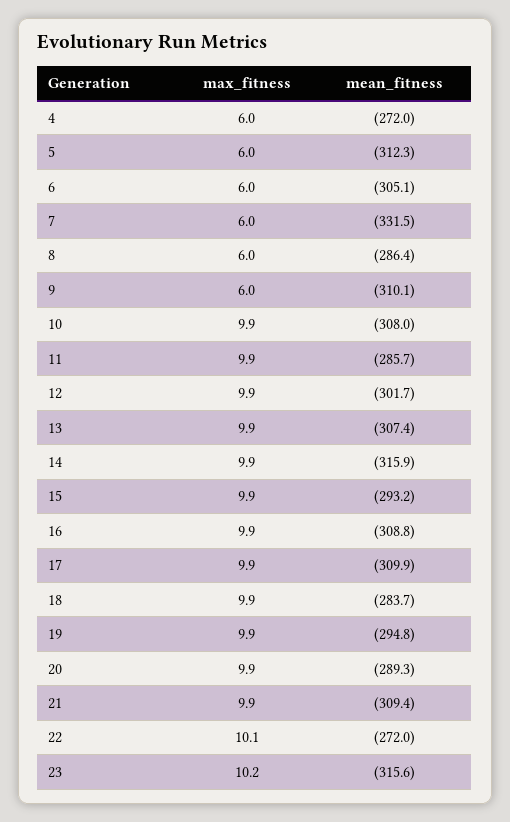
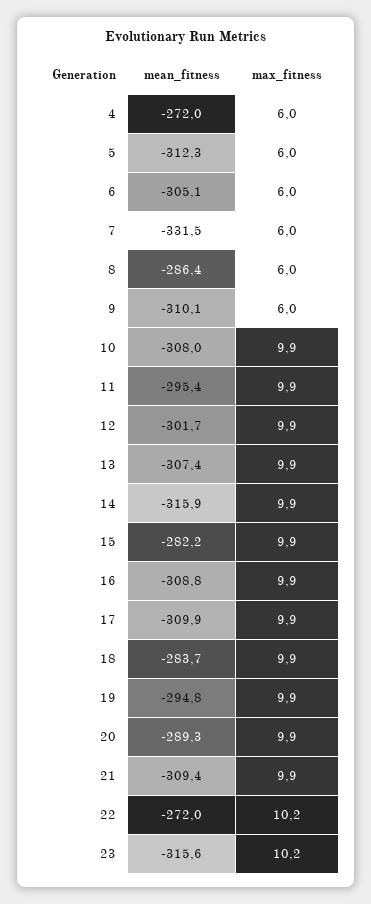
mean_fitness, 11: -285.7 -> -295.4
mean_fitness, 15: -293.2 -> -282.2
max_fitness, 22: 10.1 -> 10.2

